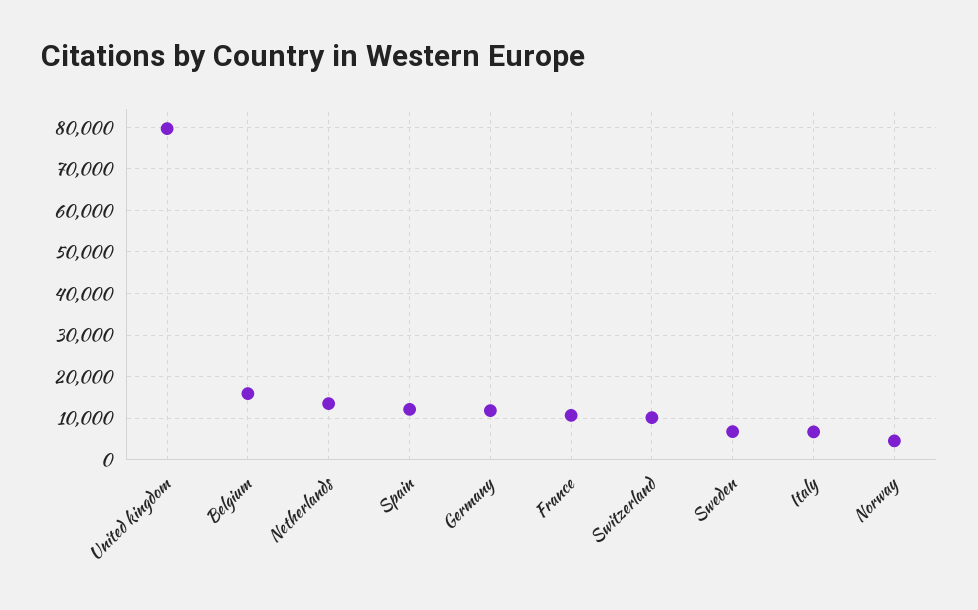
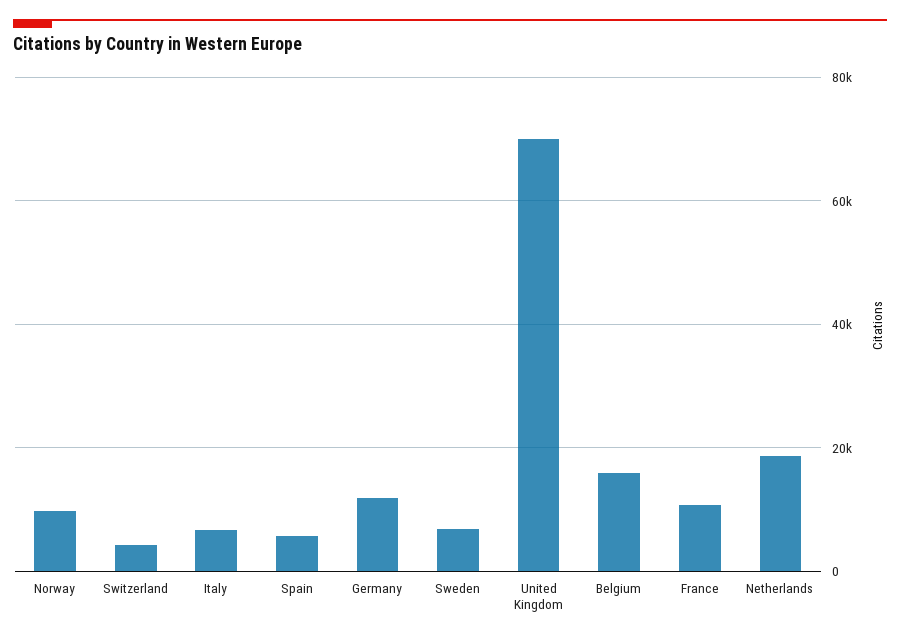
United kingdom: 80000 -> 70000
Netherlands: 14000 -> 18000
Spain: 12000 -> 6000
Switzerland: 10000 -> 4000
Norway: 4000 -> 10000

